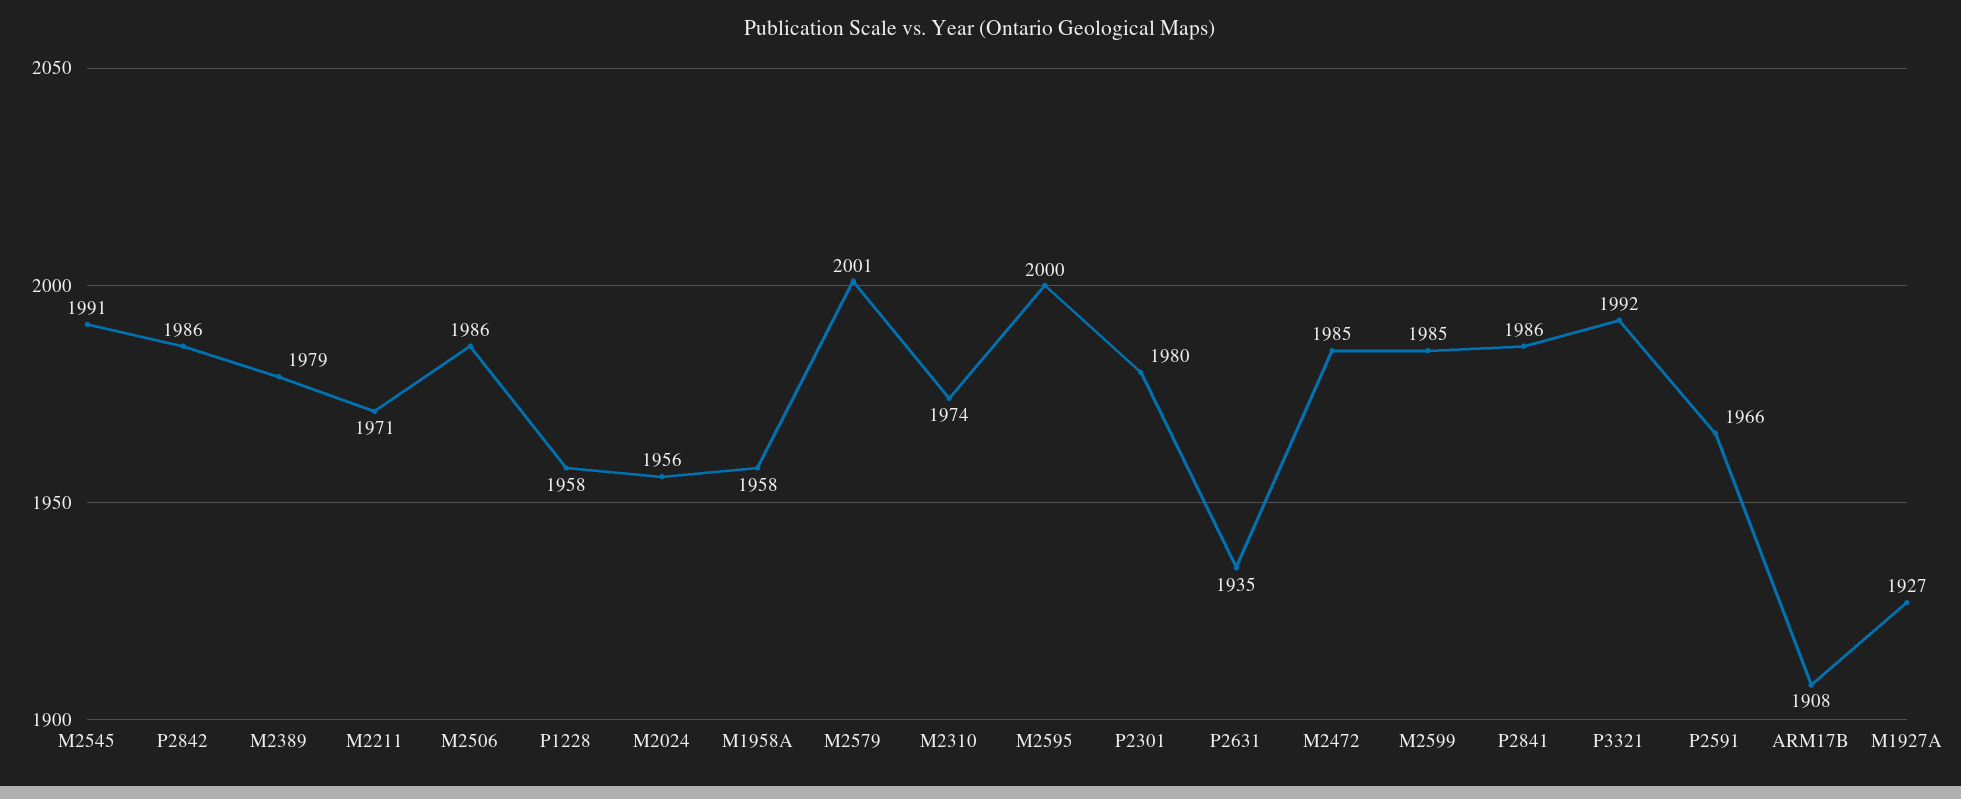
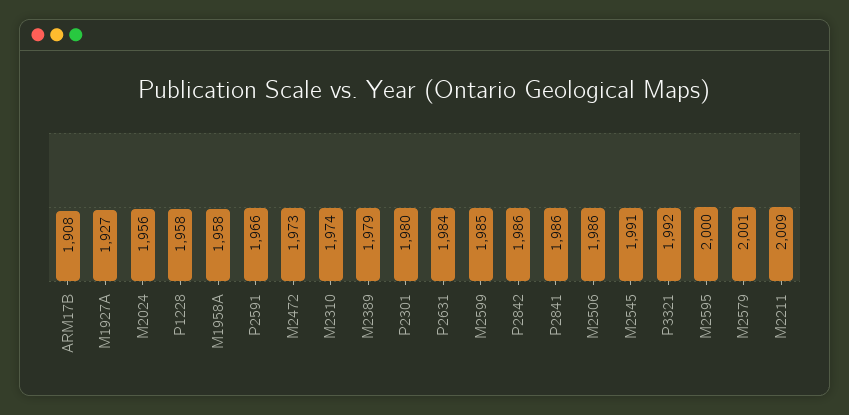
M2211: 1971 -> 2009
P2631: 1935 -> 1984
M2472: 1985 -> 1973

